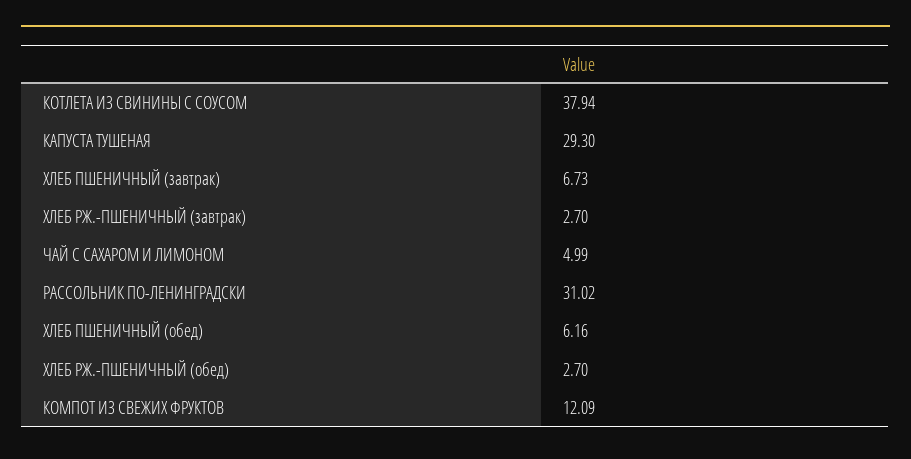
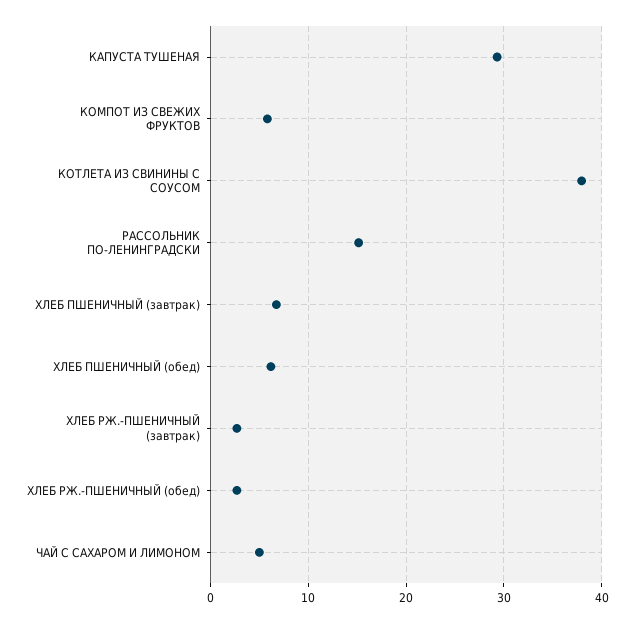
РАССОЛЬНИК ПО-ЛЕНИНГРАДСКИ: 31.02 -> 15
КОМПОТ ИЗ СВЕЖИХ ФРУКТОВ: 12.09 -> 6

